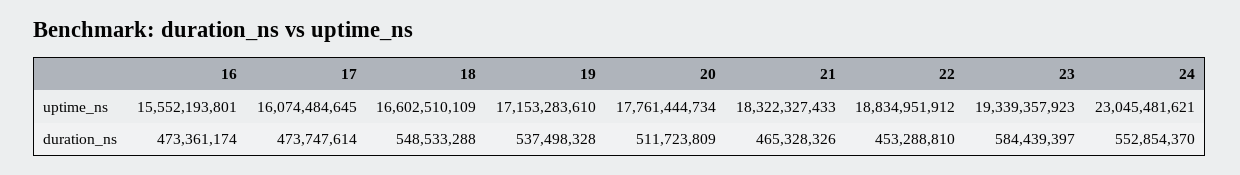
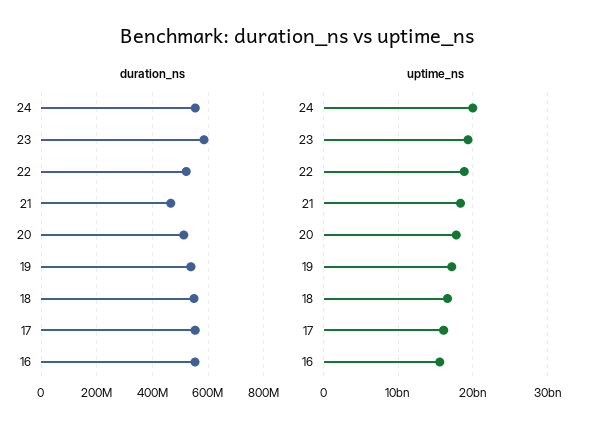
uptime_ns, 24: 23045481621 -> 20000000000
duration_ns, 16: 473361174 -> 550000000
duration_ns, 17: 473747614 -> 550000000
duration_ns, 22: 453288810 -> 525000000

